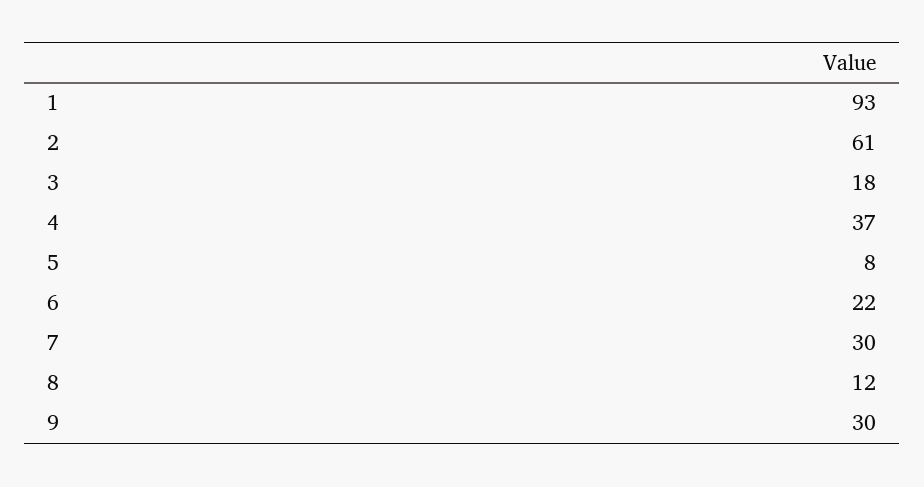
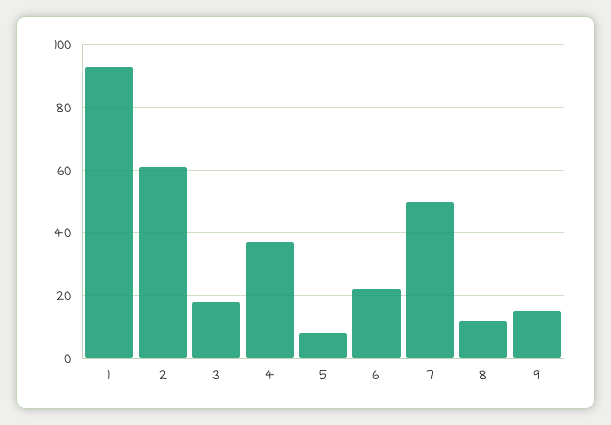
7: 30 -> 50
9: 30 -> 15

